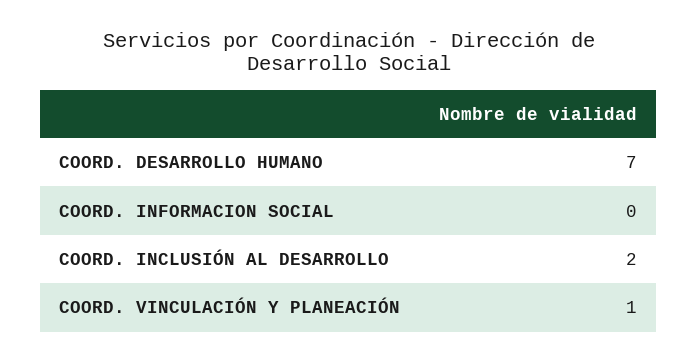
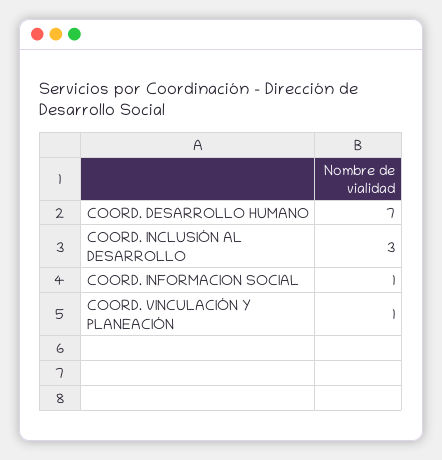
COORD. INFORMACION SOCIAL: 0 -> 1
COORD. INCLUSIÓN AL DESARROLLO: 2 -> 3

